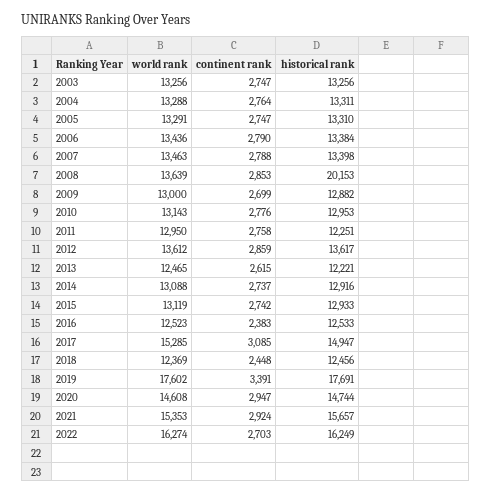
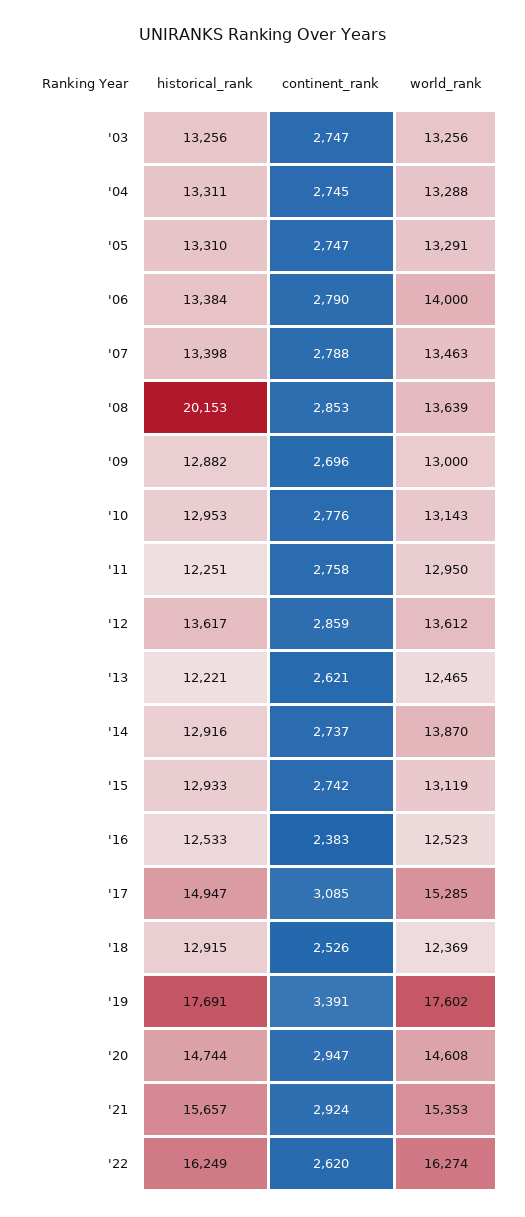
continent rank, 2004: 2764 -> 2745
world rank, 2006: 13436 -> 14000
continent rank, 2009: 2699 -> 2696
continent rank, 2013: 2615 -> 2621
world rank, 2014: 13088 -> 13870
continent rank, 2018: 2448 -> 2526
historical rank, 2018: 12456 -> 12915
continent rank, 2022: 2703 -> 2620

